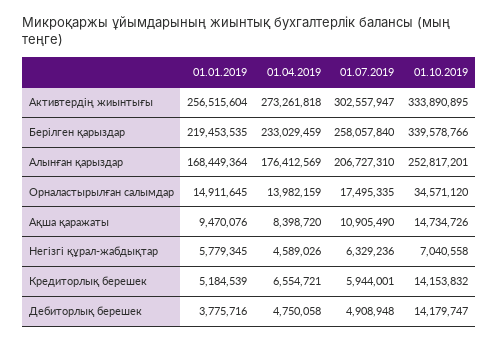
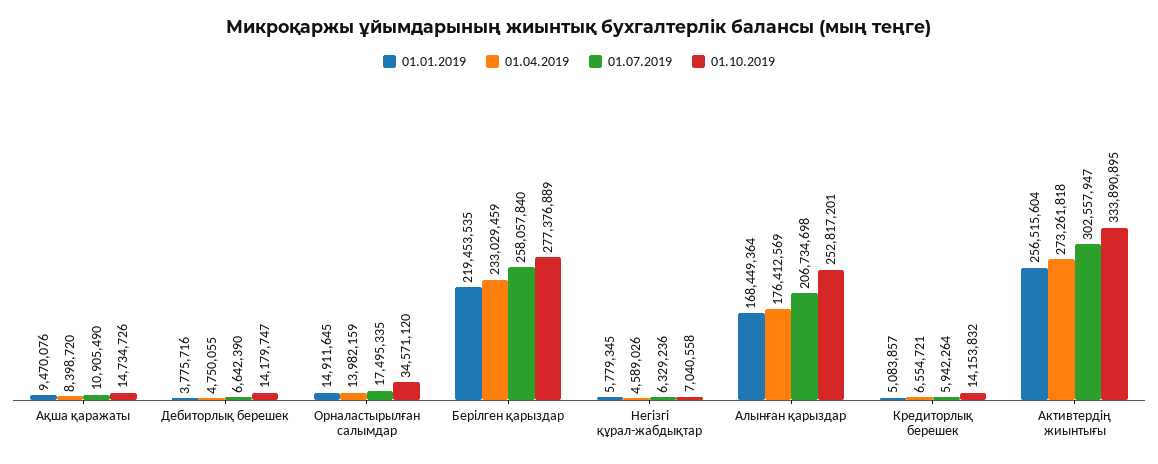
01.10.2019, Берілген қарыздар: 339578766 -> 277376889
01.07.2019, Алынған қарыздар: 206727310 -> 206734698
01.01.2019, Кредиторлық берешек: 5184539 -> 5083857
01.07.2019, Кредиторлық берешек: 5944001 -> 5942264
01.04.2019, Дебиторлық берешек: 4750058 -> 4750055
01.07.2019, Дебиторлық берешек: 4908948 -> 6642390

